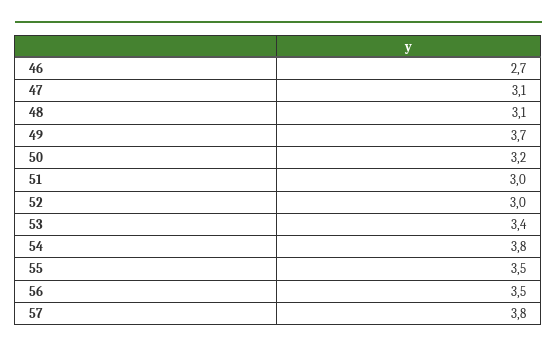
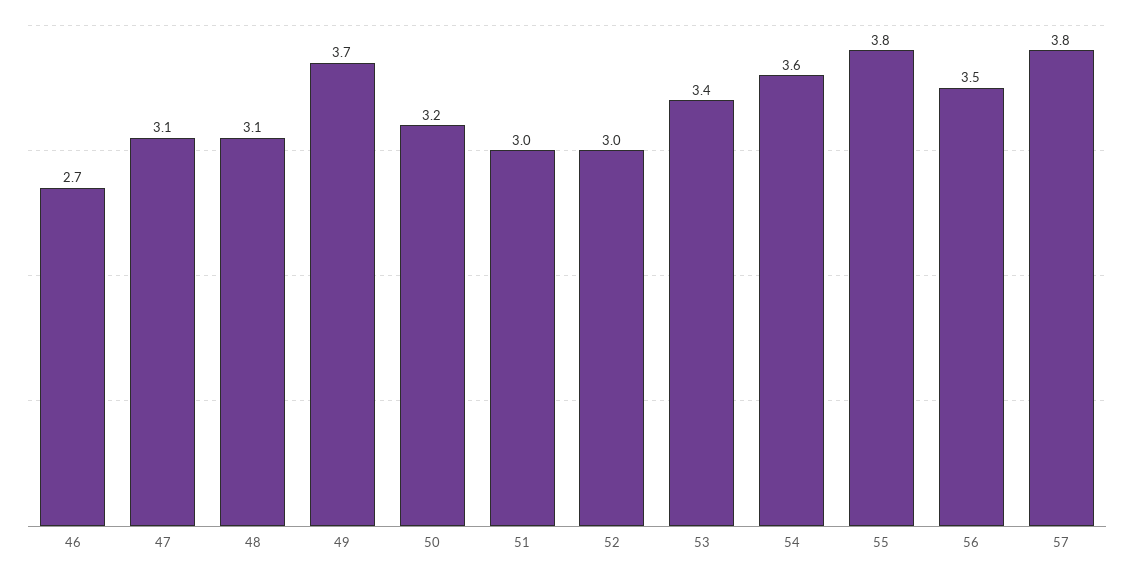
54: 3.8 -> 3.6
55: 3.5 -> 3.8

